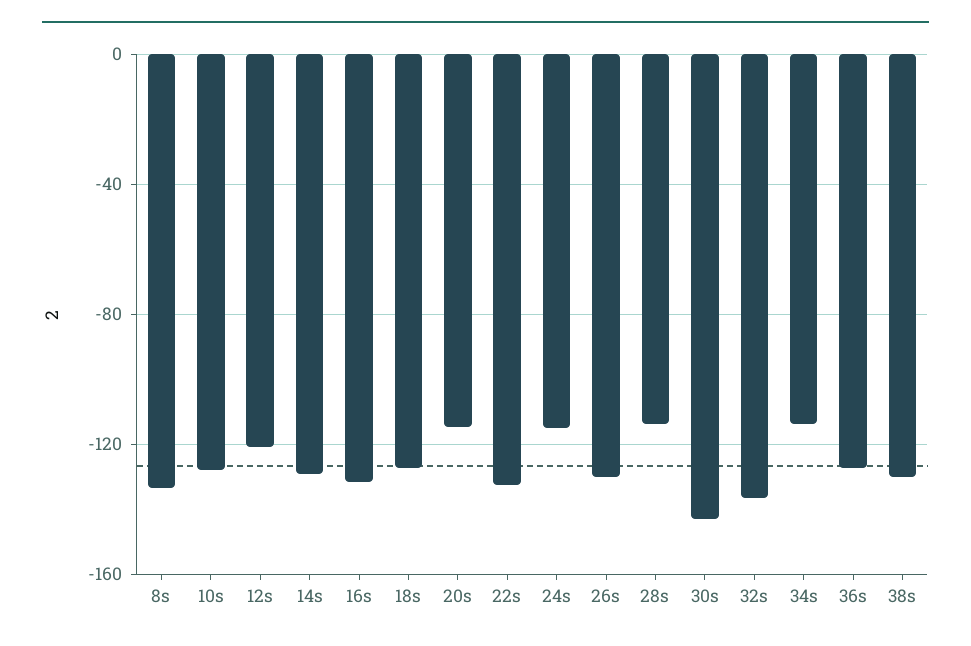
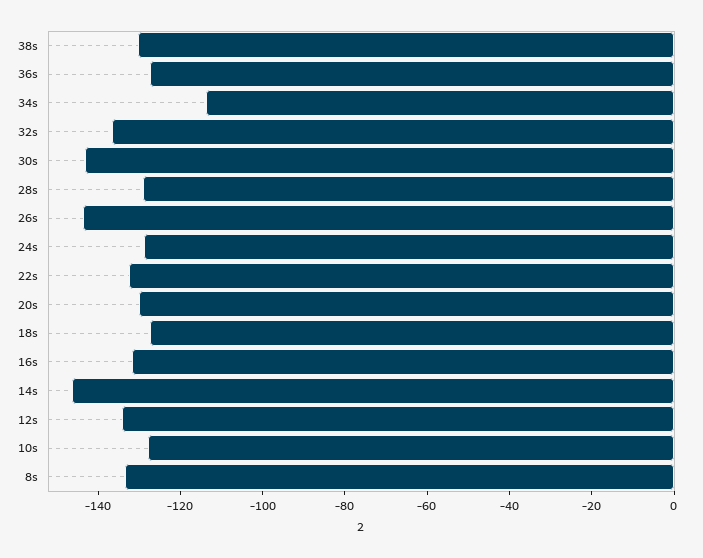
12s: -120 -> -135
14s: -130 -> -145
20s: -115 -> -130
24s: -115 -> -130
26s: -130 -> -145
28s: -115 -> -130

